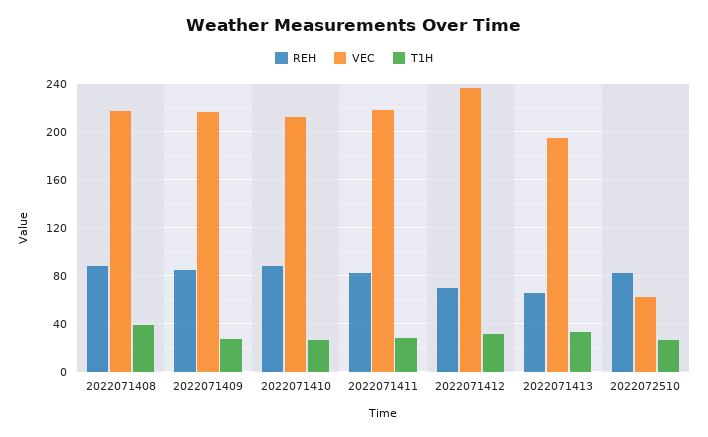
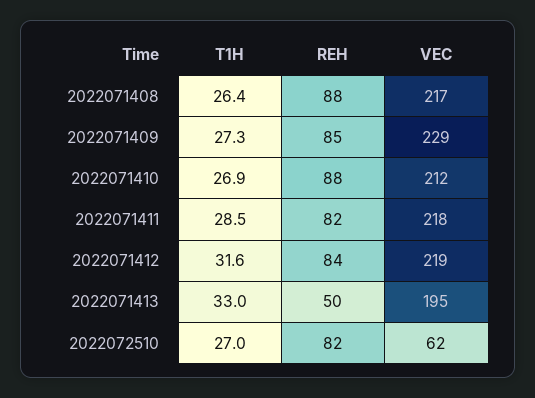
T1H, 2022071408: 40 -> 26.4
VEC, 2022071409: 215 -> 229
REH, 2022071412: 70 -> 84
VEC, 2022071412: 235 -> 219
REH, 2022071413: 65 -> 50

